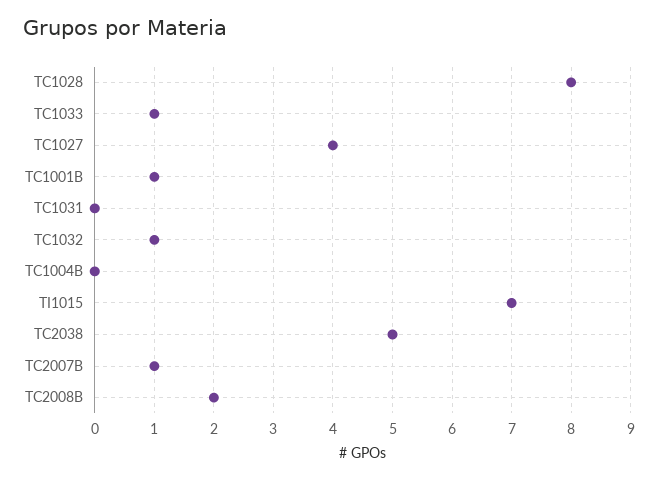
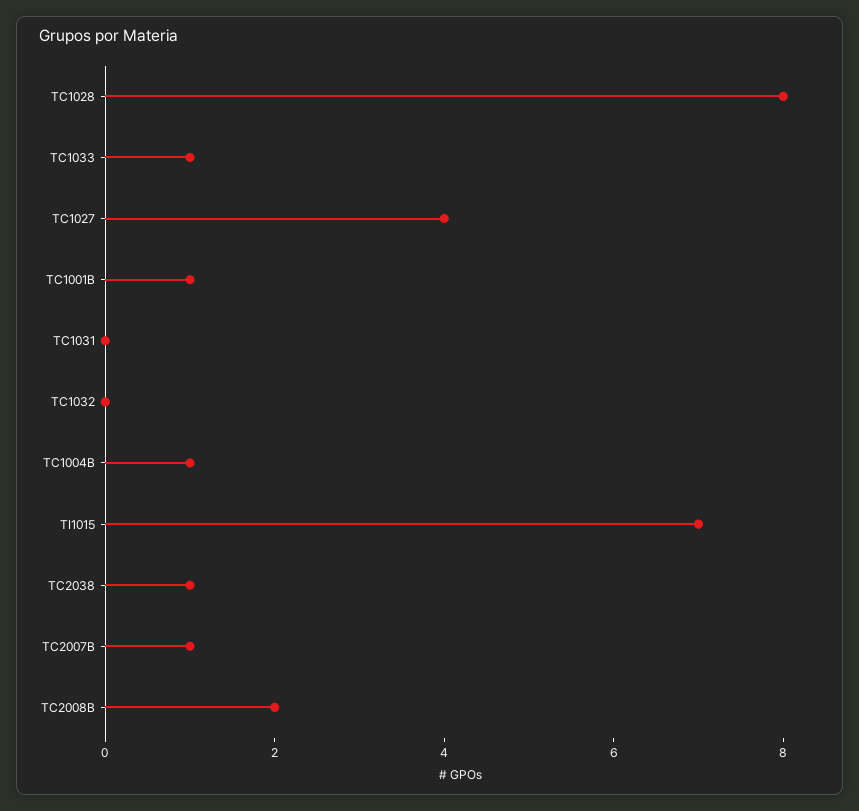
TC1032: 1 -> 0
TC1004B: 0 -> 1
TC2038: 5 -> 1

